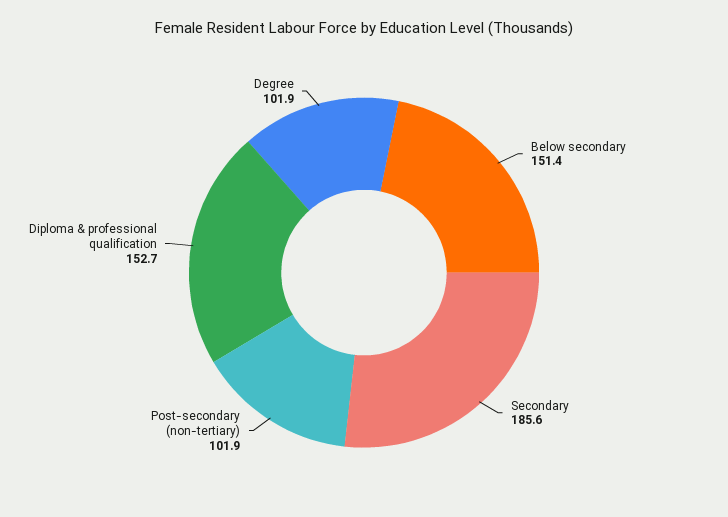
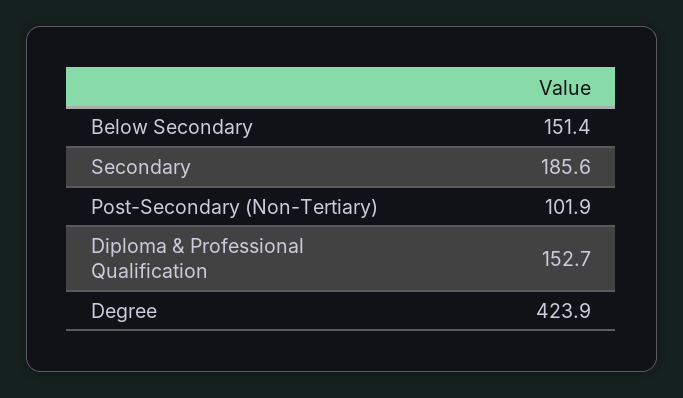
Degree: 101.9 -> 423.9

